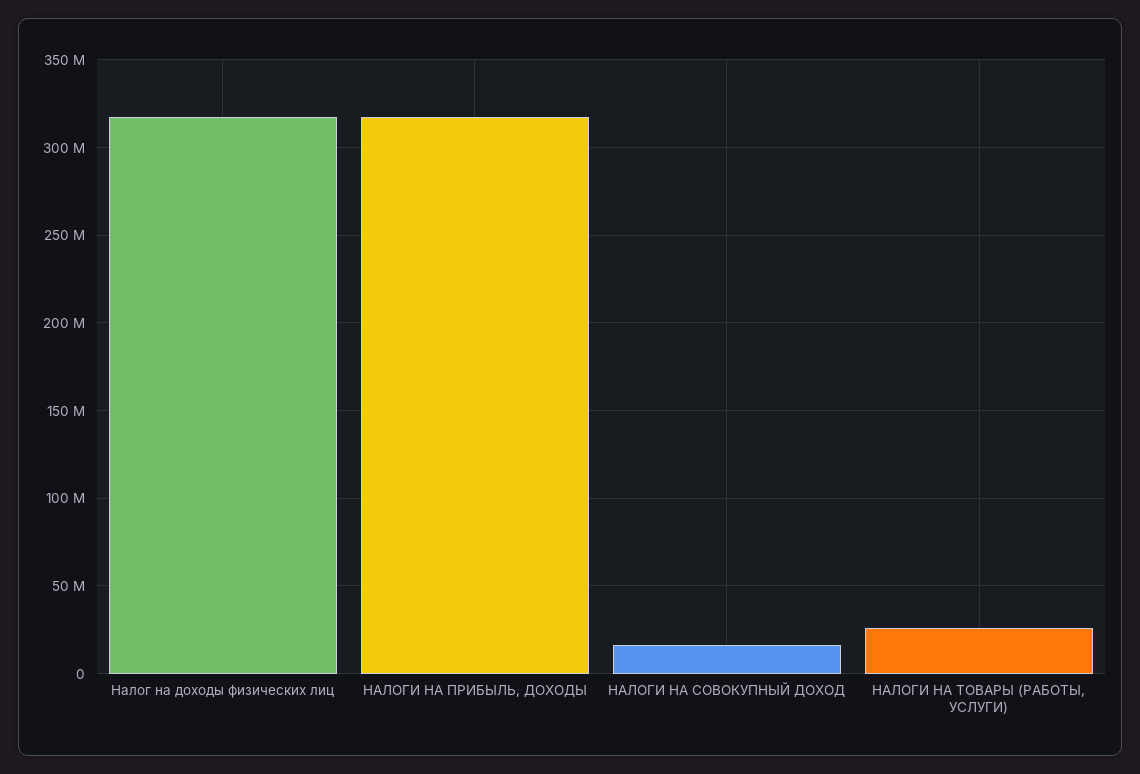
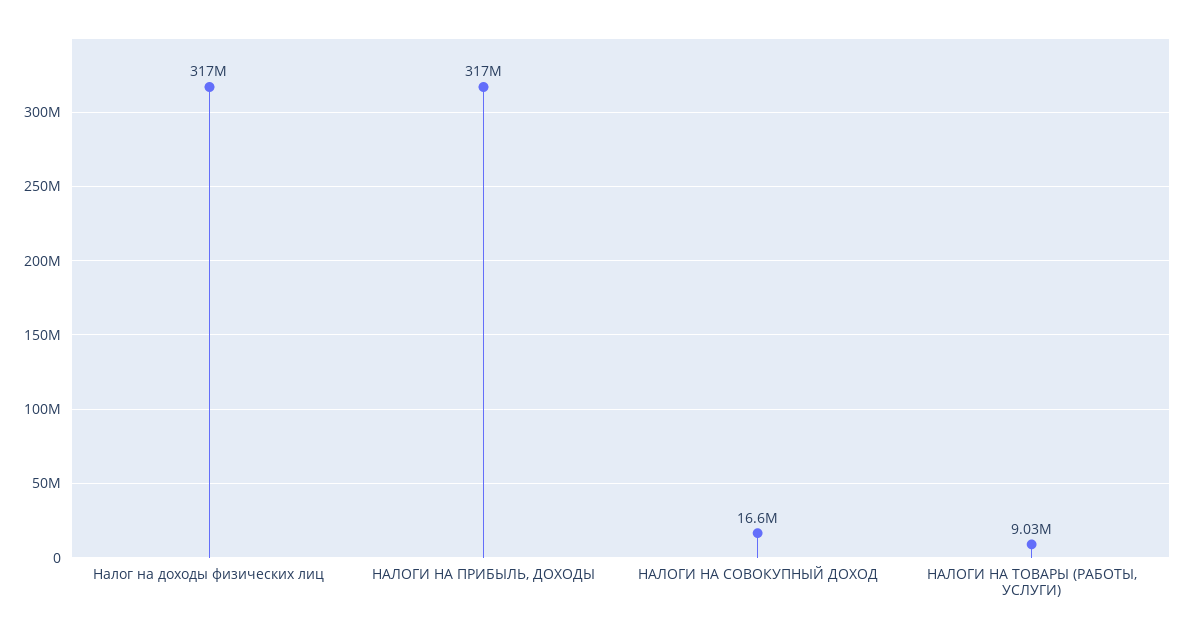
НАЛОГИ НА ТОВАРЫ (РАБОТЫ, УСЛУГИ): 25000000 -> 9030000

